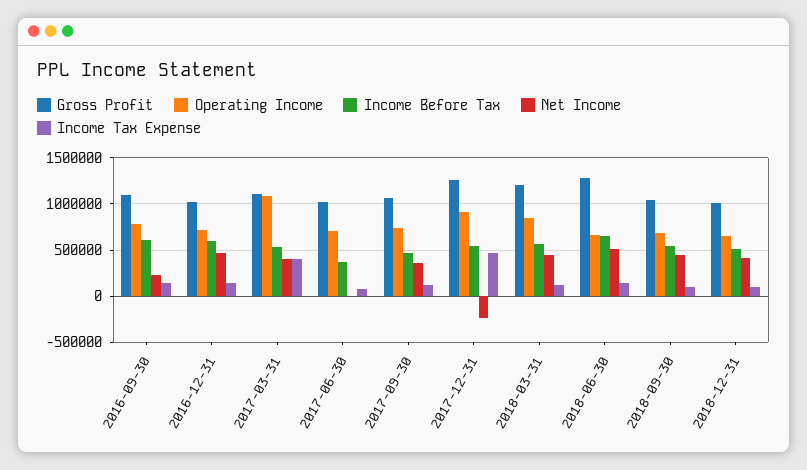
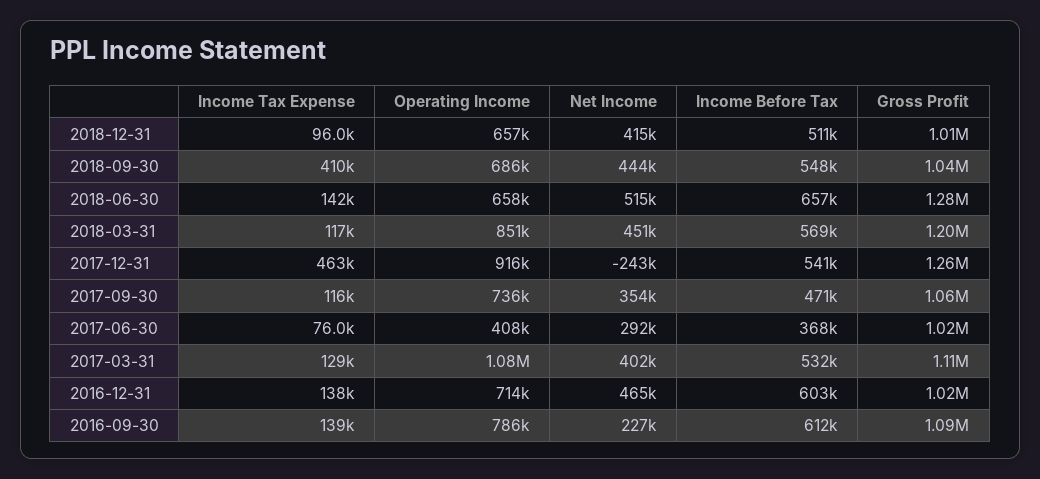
Income Tax Expense, 2017-03-31: 400000 -> 129000
Operating Income, 2017-06-30: 700000 -> 408000
Net Income, 2017-06-30: 0 -> 292000
Income Tax Expense, 2018-09-30: 100000 -> 410000

